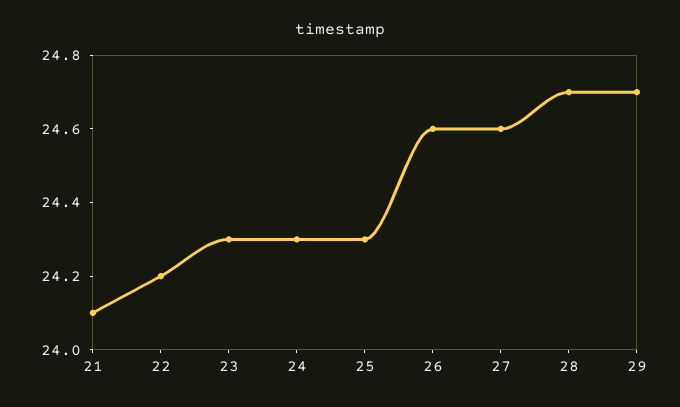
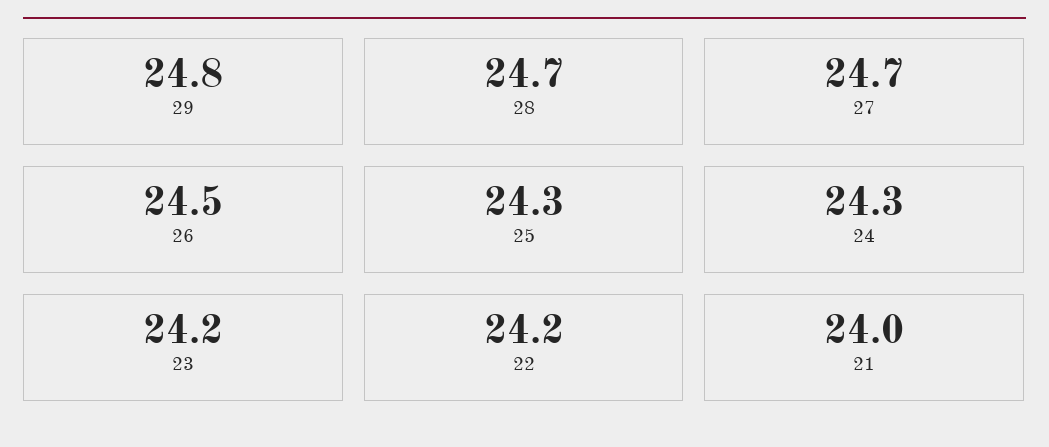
21: 24.1 -> 24
23: 24.3 -> 24.2
26: 24.6 -> 24.5
27: 24.6 -> 24.7
29: 24.7 -> 24.8

